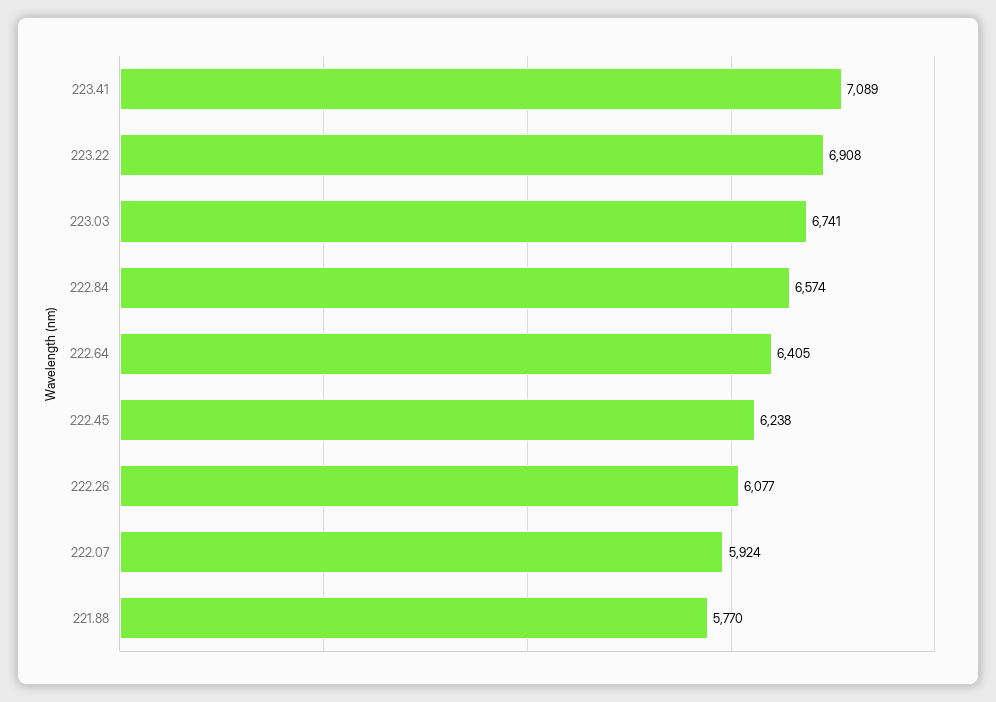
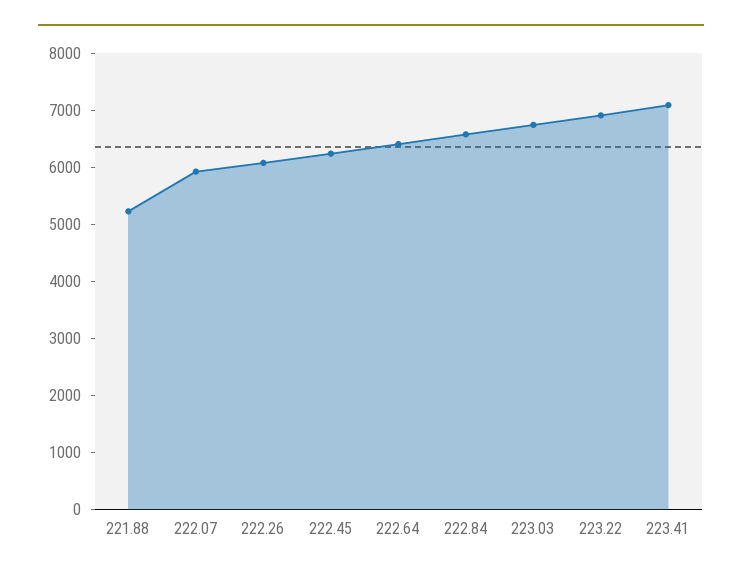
221.88: 5770 -> 5200

